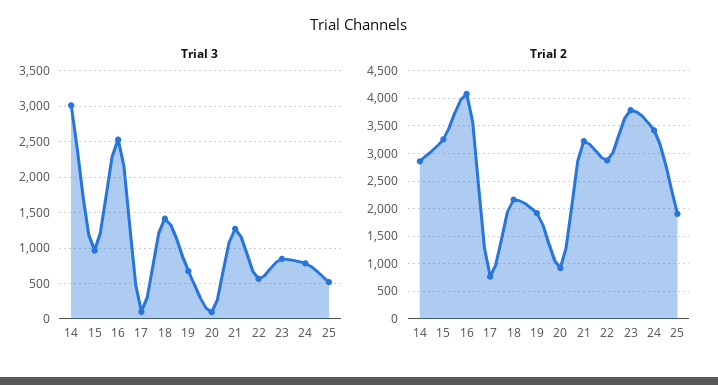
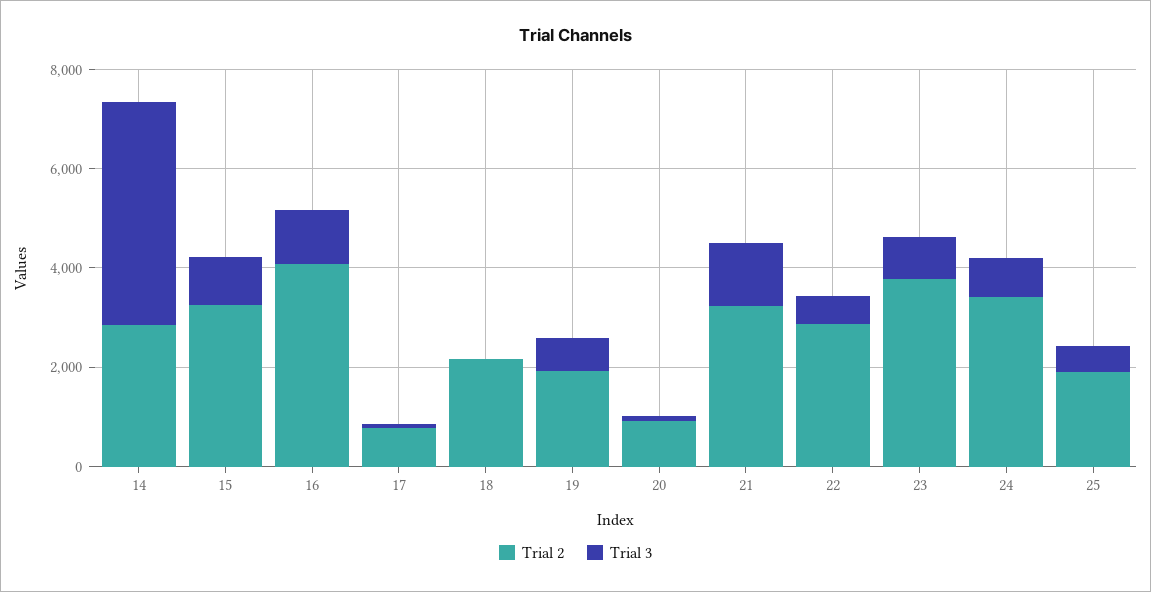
Trial 3, 14: 3000 -> 4500
Trial 3, 16: 2500 -> 1000
Trial 3, 18: 1400 -> 0

